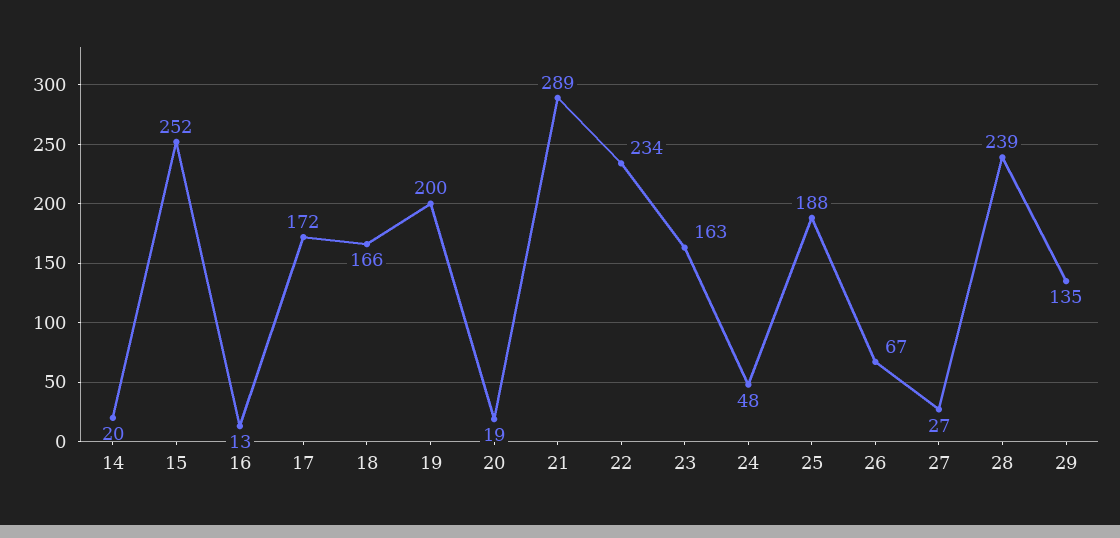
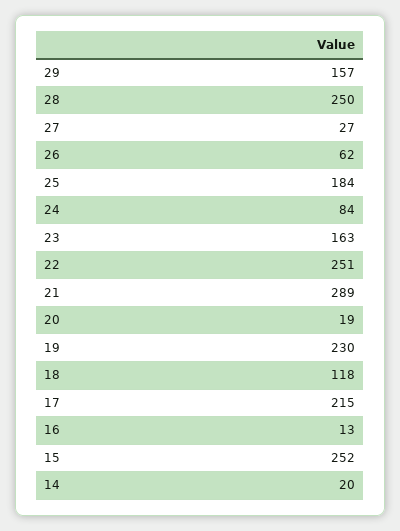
17: 172 -> 215
18: 166 -> 118
19: 200 -> 230
22: 234 -> 251
24: 48 -> 84
25: 188 -> 184
26: 67 -> 62
28: 239 -> 250
29: 135 -> 157

